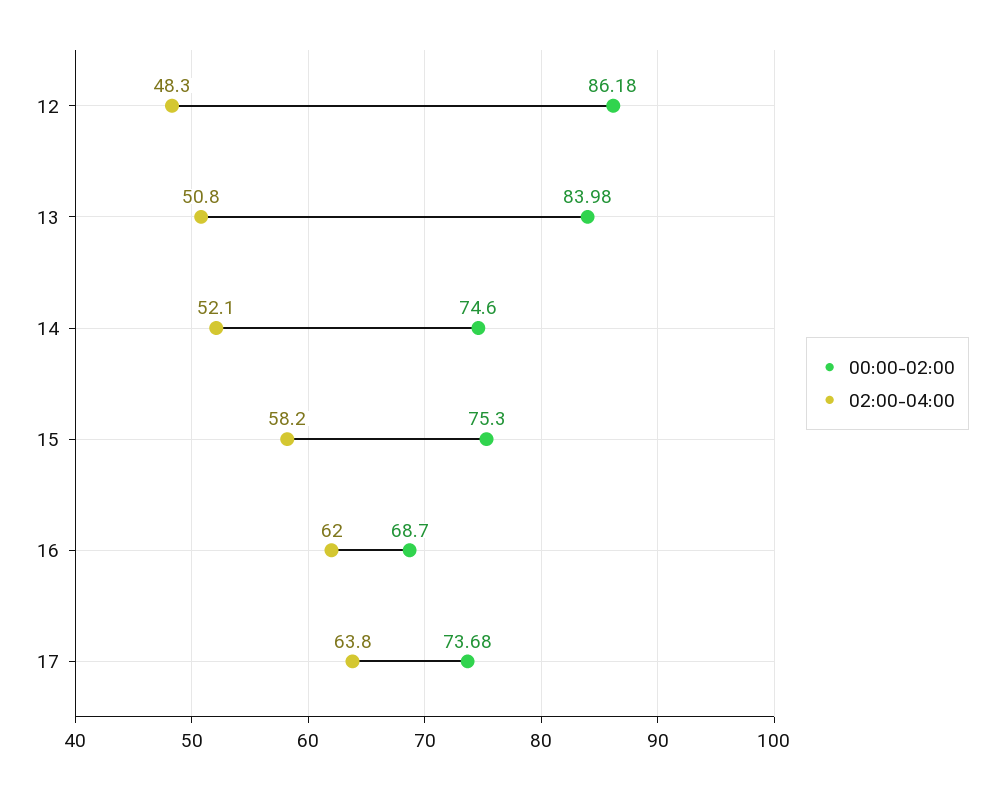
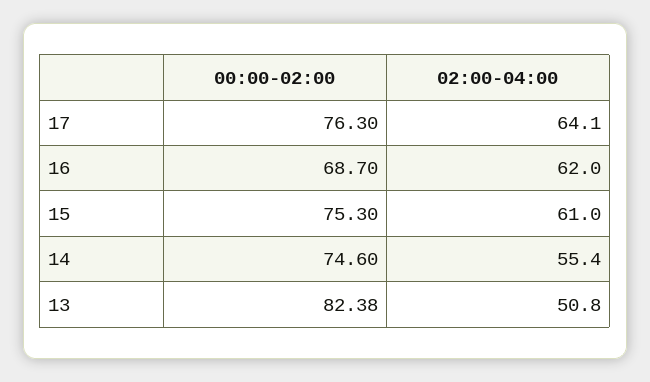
00:00-02:00, 12: 86.18 -> none
02:00-04:00, 12: 48.3 -> none
00:00-02:00, 13: 83.98 -> 82.38
02:00-04:00, 14: 52.1 -> 55.4
02:00-04:00, 15: 58.2 -> 61
00:00-02:00, 17: 73.68 -> 76.3
02:00-04:00, 17: 63.8 -> 64.1

